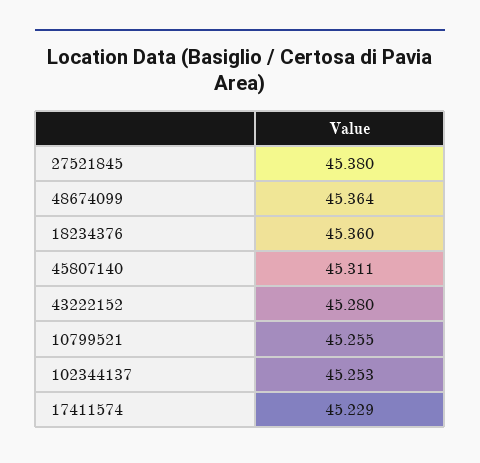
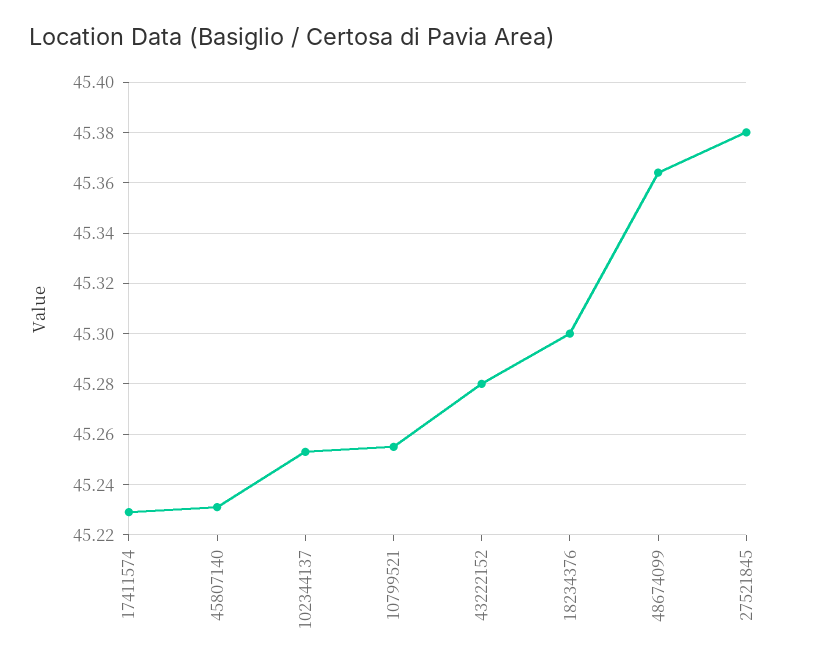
18234376: 45.36 -> 45.3
45807140: 45.311 -> 45.23

